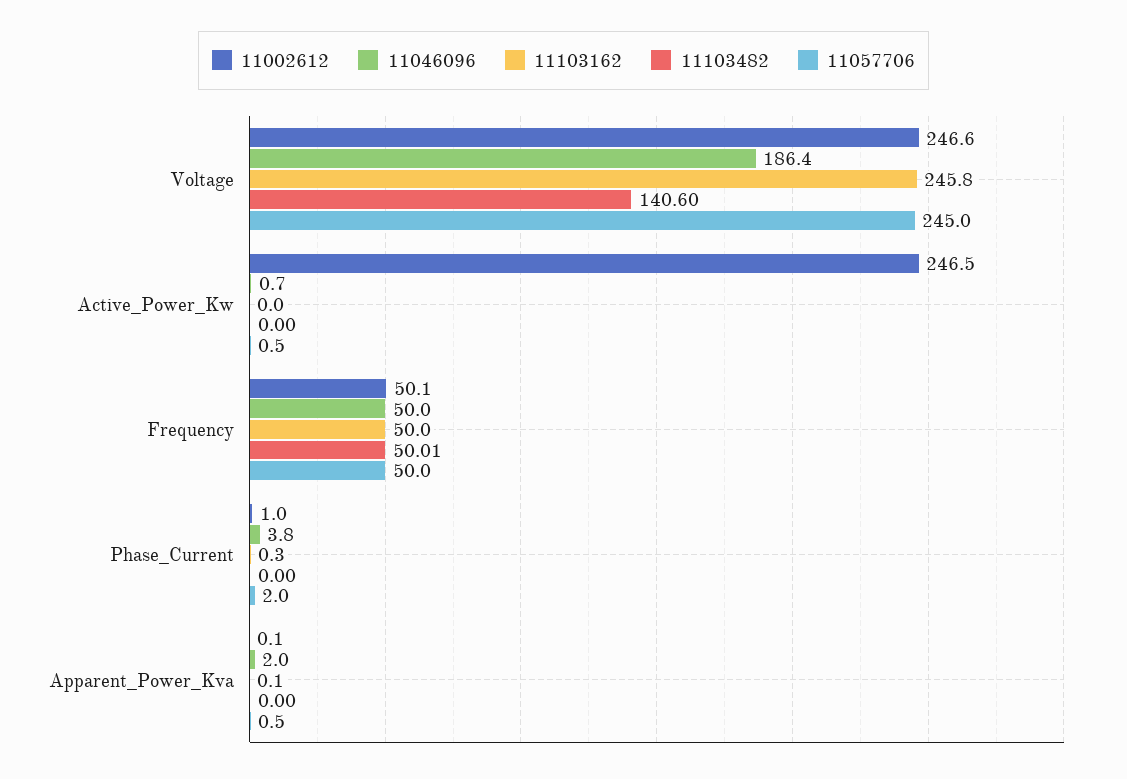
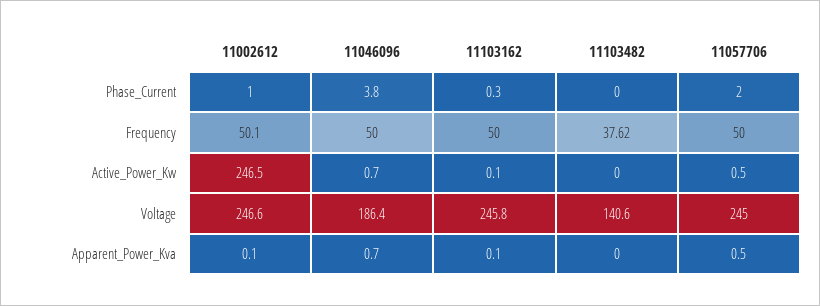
11103162, Active_Power_Kw: 0 -> 0.1
11103482, Frequency: 50.01 -> 37.62
11046096, Apparent_Power_Kva: 2 -> 0.7

